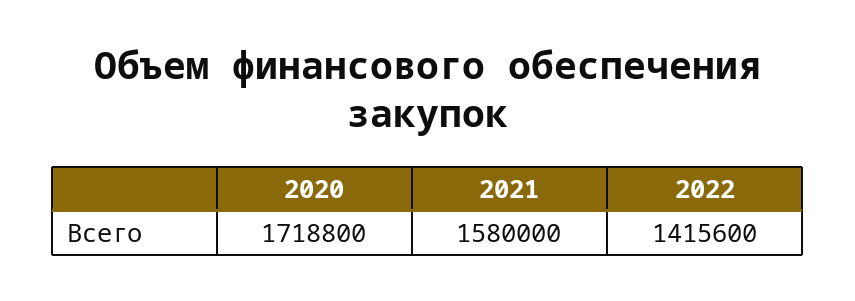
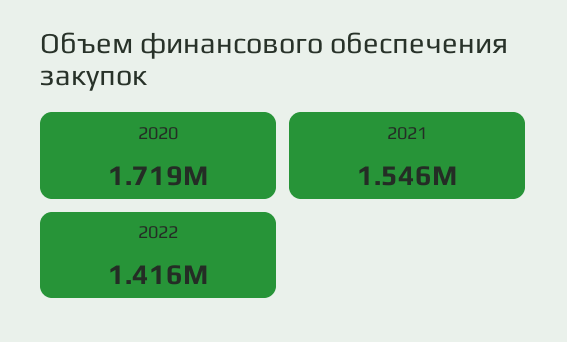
2021: 1580000 -> 1546000

